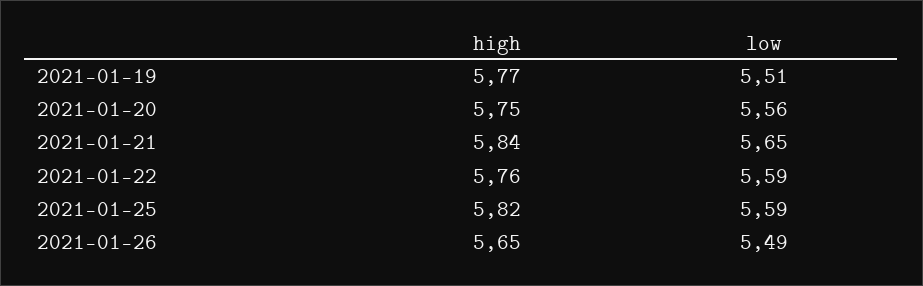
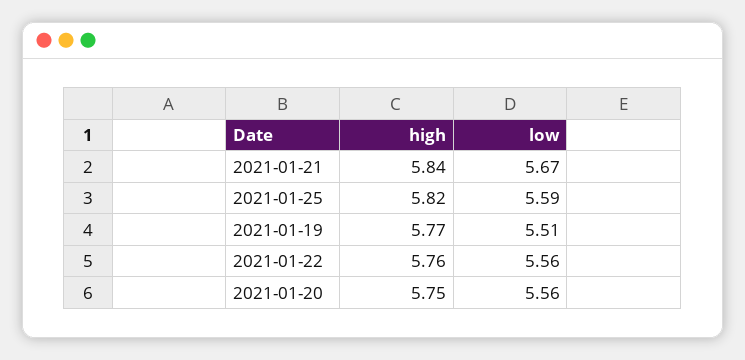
low, 2021-01-21: 5.65 -> 5.67
low, 2021-01-22: 5.59 -> 5.56
high, 2021-01-26: 5.65 -> none
low, 2021-01-26: 5.49 -> none

